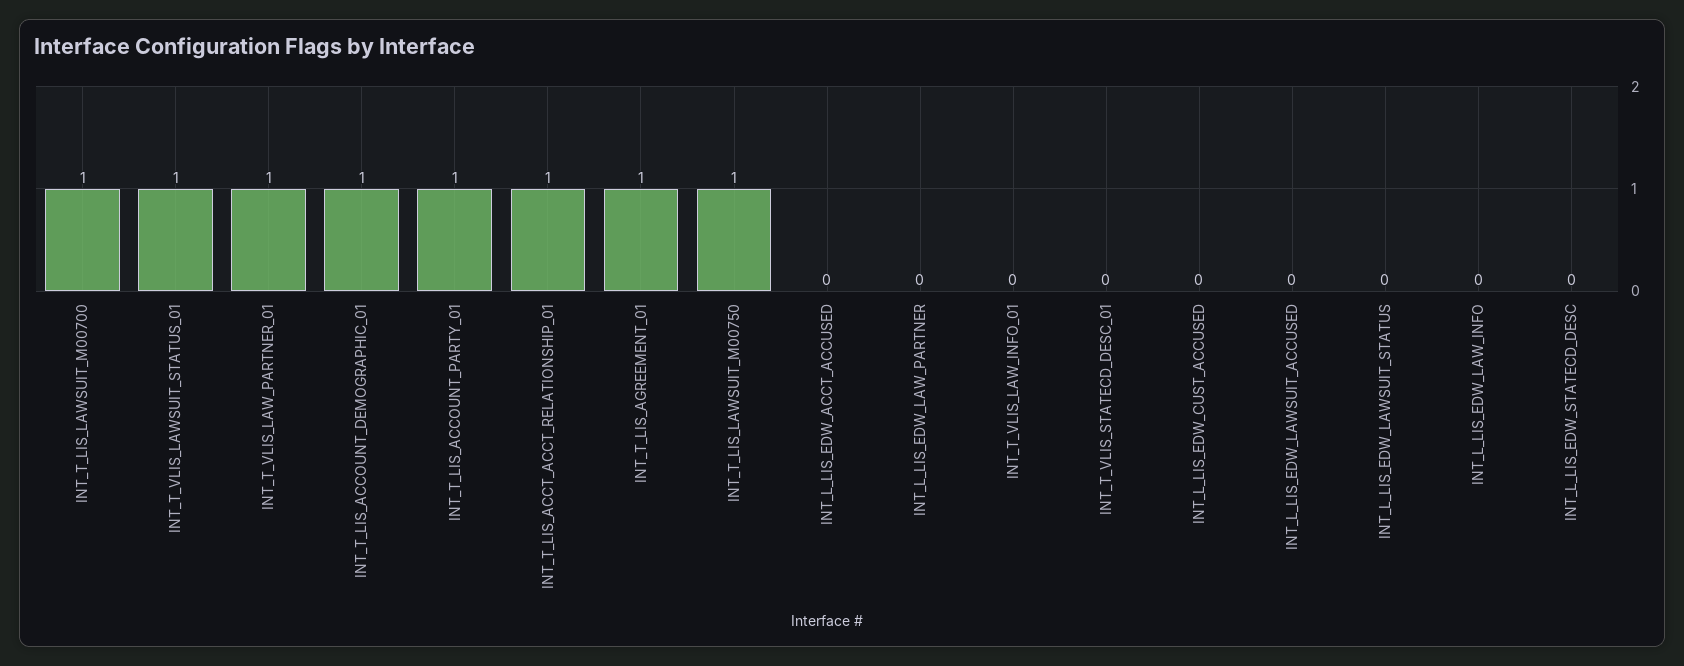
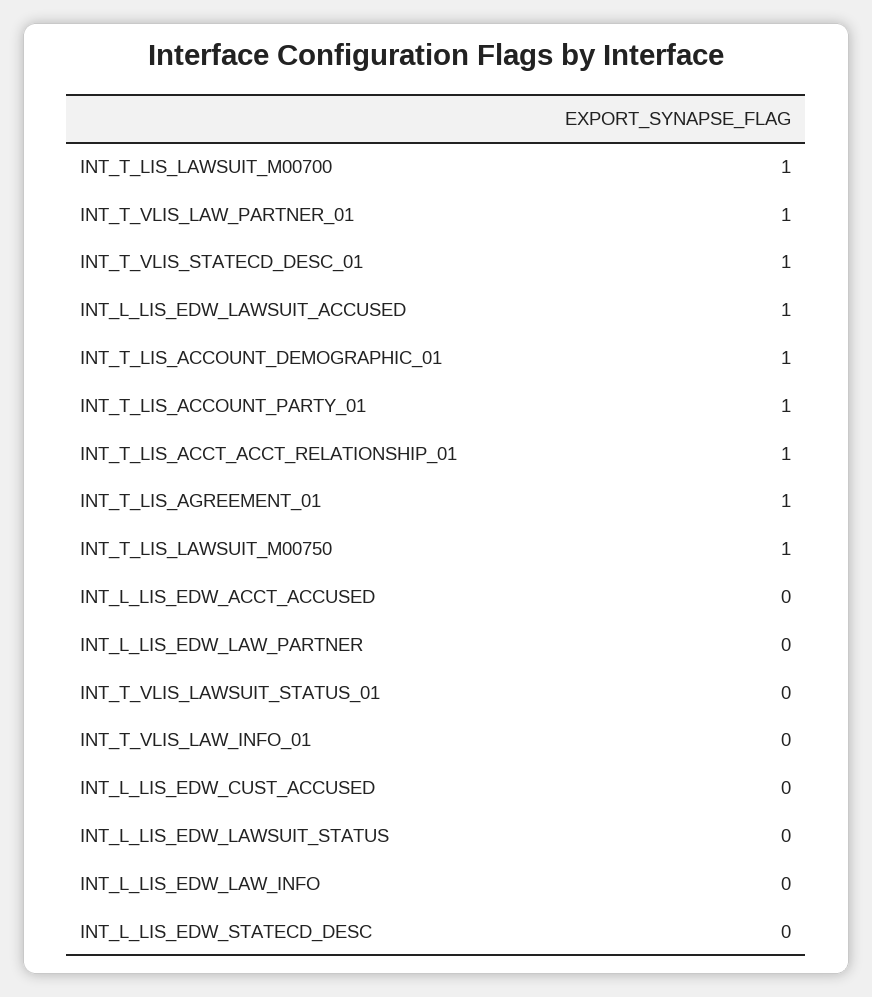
INT_T_VLIS_LAWSUIT_STATUS_01: 1 -> 0
INT_T_VLIS_STATECD_DESC_01: 0 -> 1
INT_L_LIS_EDW_LAWSUIT_ACCUSED: 0 -> 1

